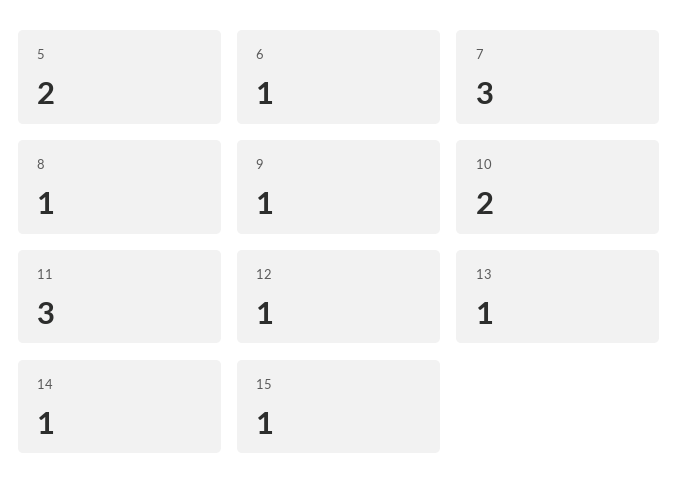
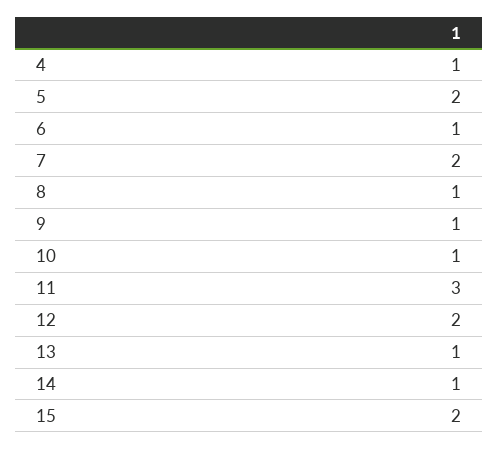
7: 3 -> 2
10: 2 -> 1
12: 1 -> 2
15: 1 -> 2
4: none -> 1

